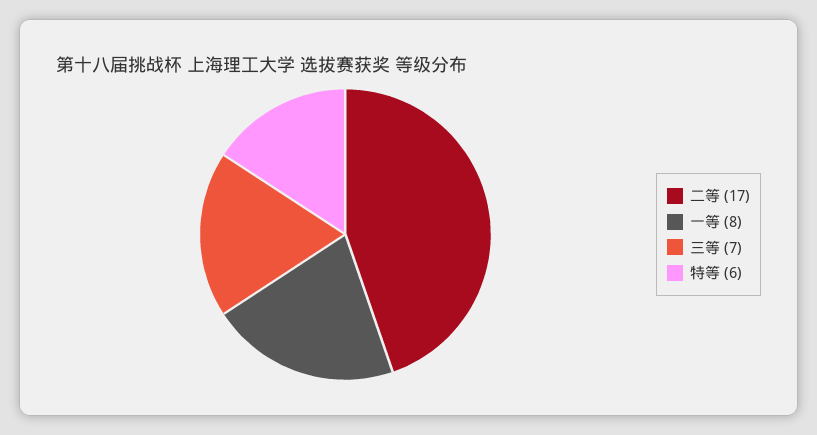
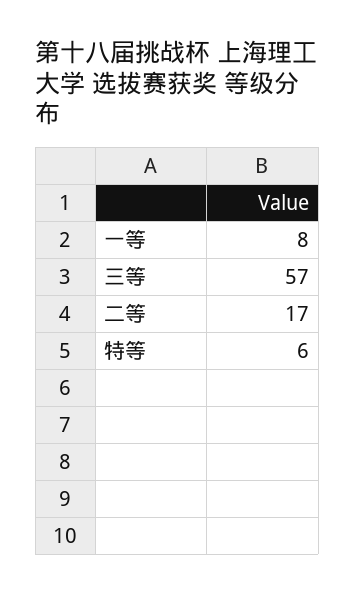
三等: 7 -> 57

